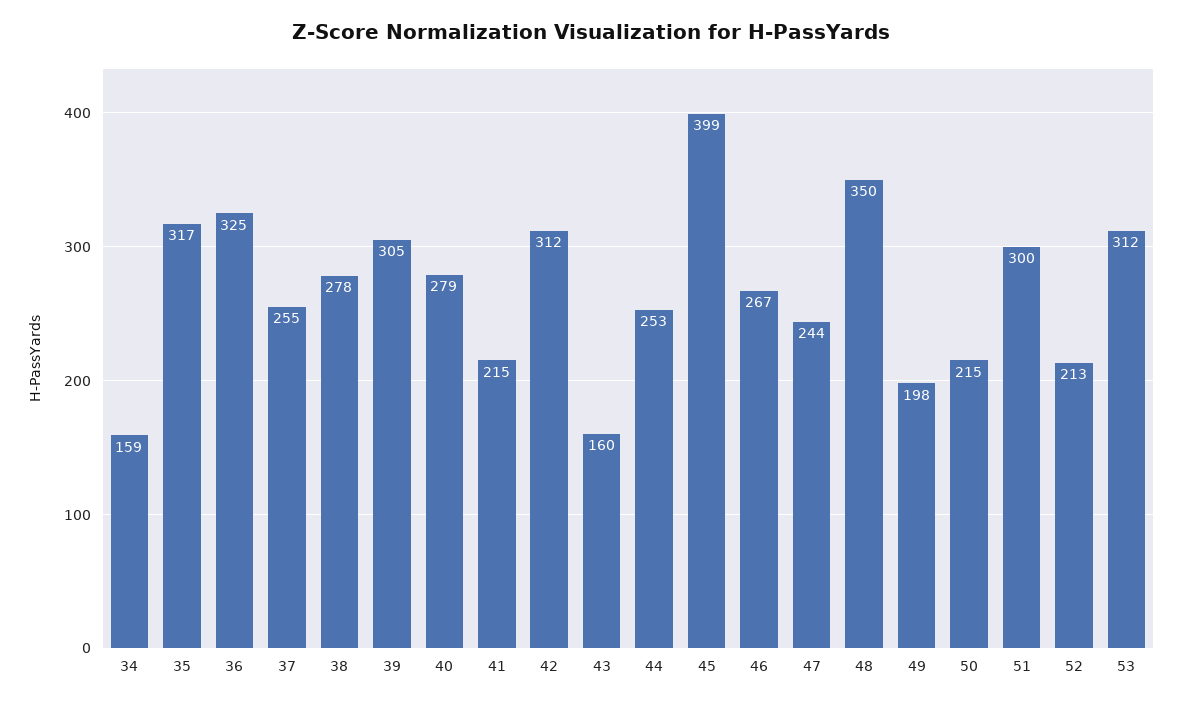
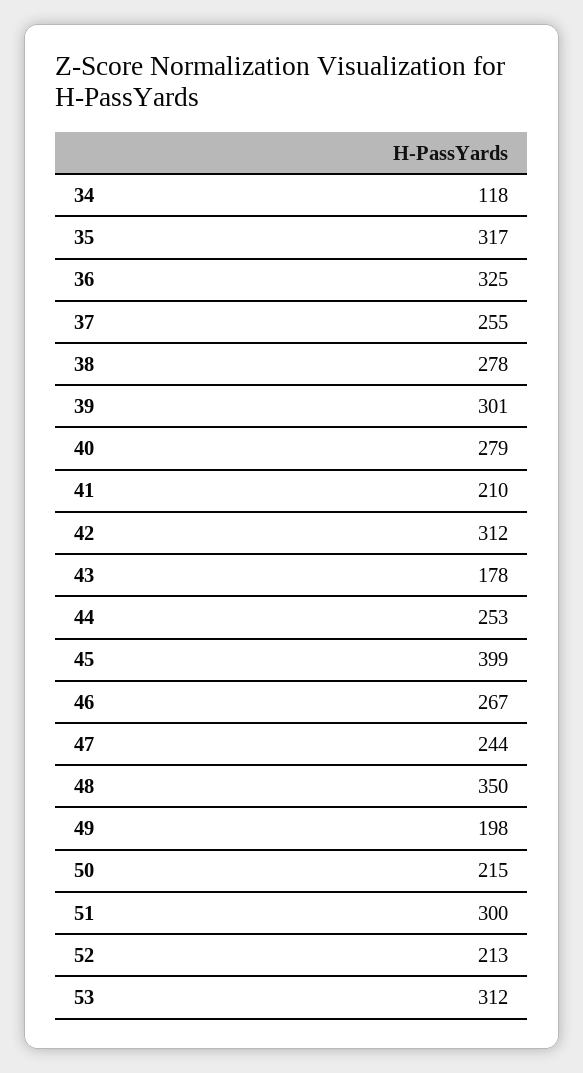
34: 159 -> 118
39: 305 -> 301
41: 215 -> 210
43: 160 -> 178

